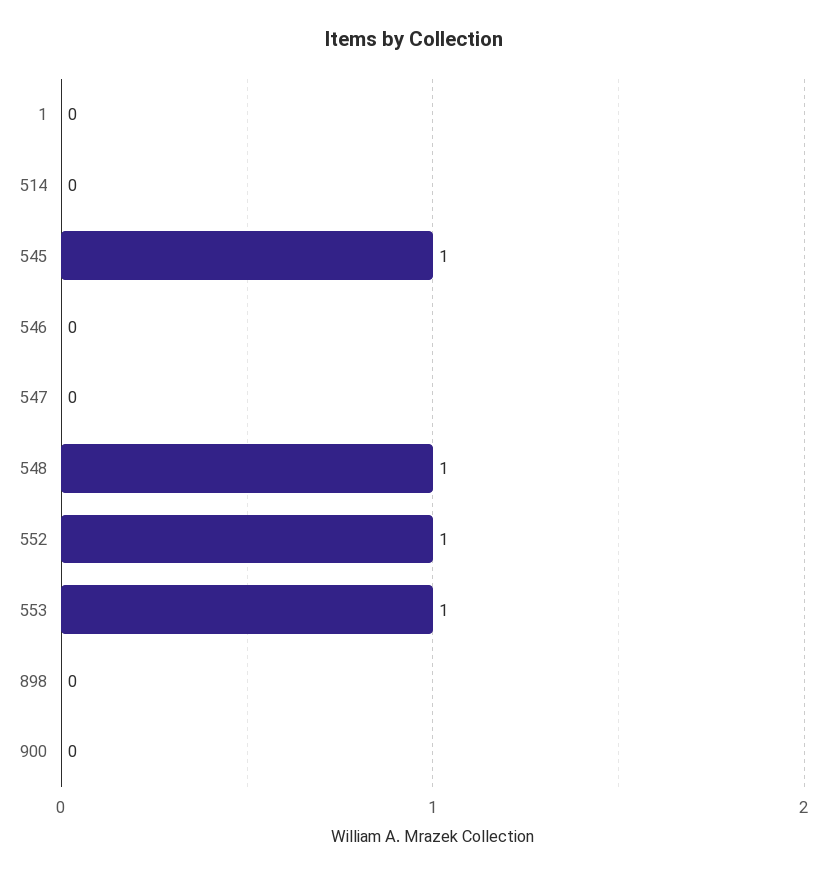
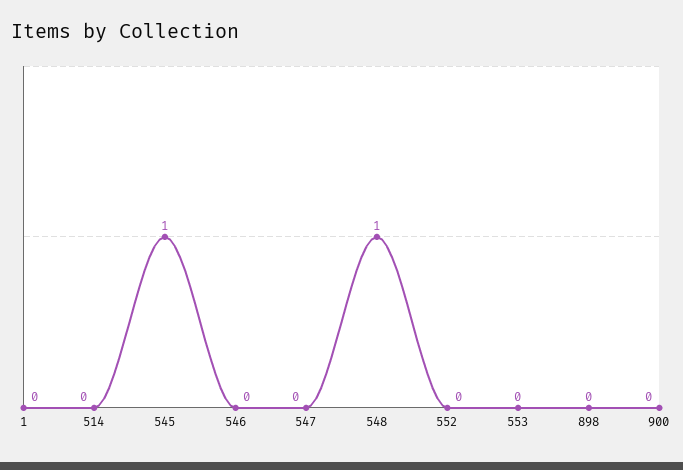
552: 1 -> 0
553: 1 -> 0

